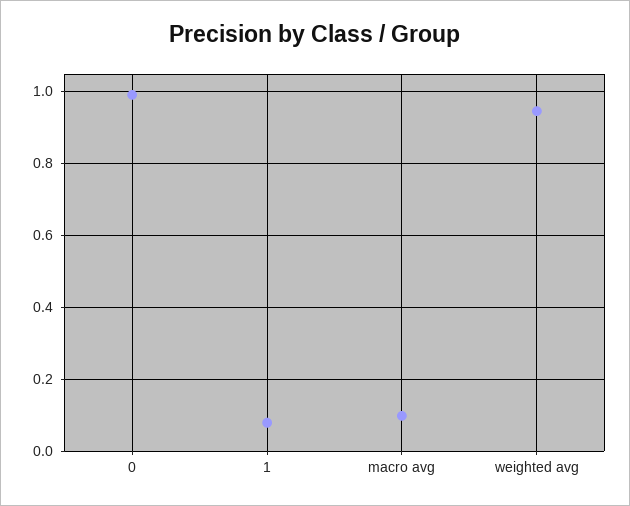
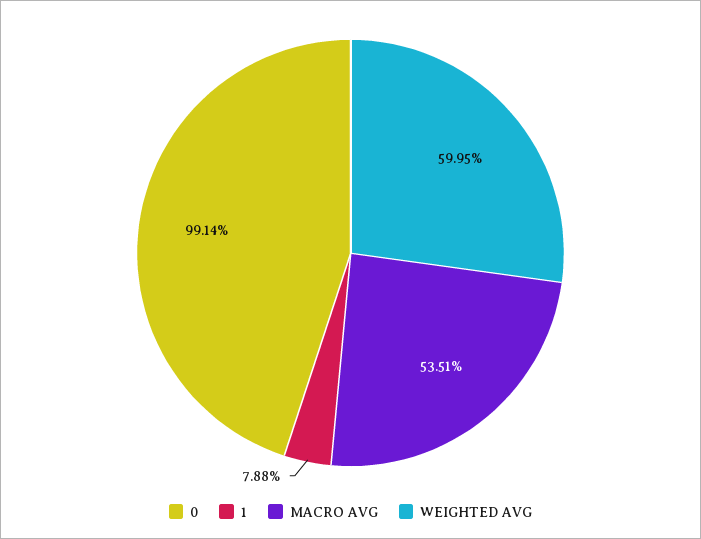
macro avg: 0.1 -> 0.5351
weighted avg: 0.94 -> 0.5995

